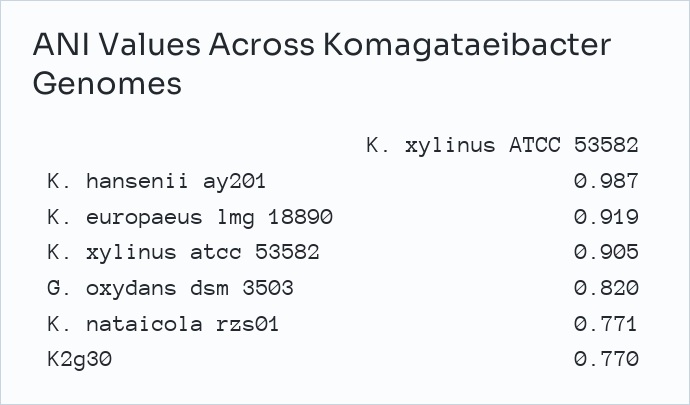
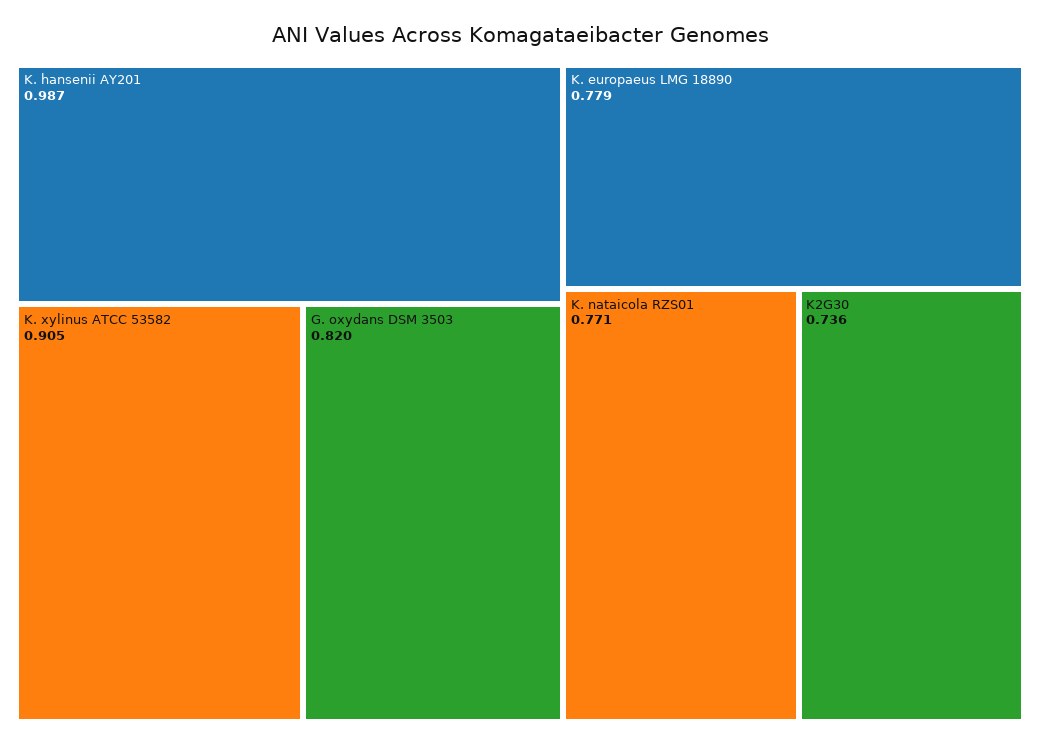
K. europaeus lmg 18890: 0.919 -> 0.779
K2g30: 0.77 -> 0.736

